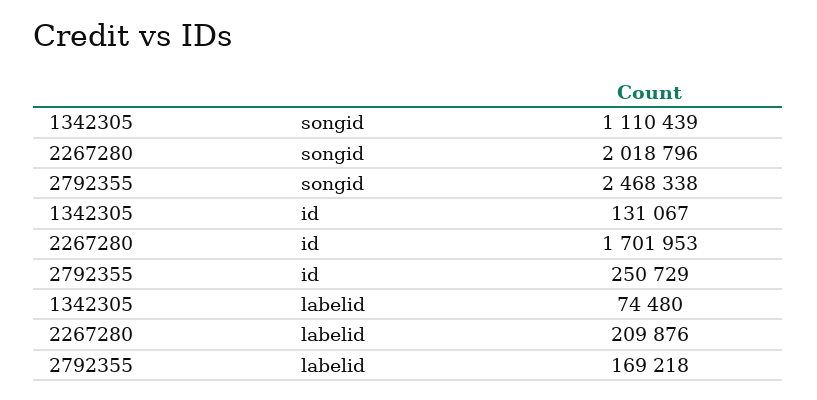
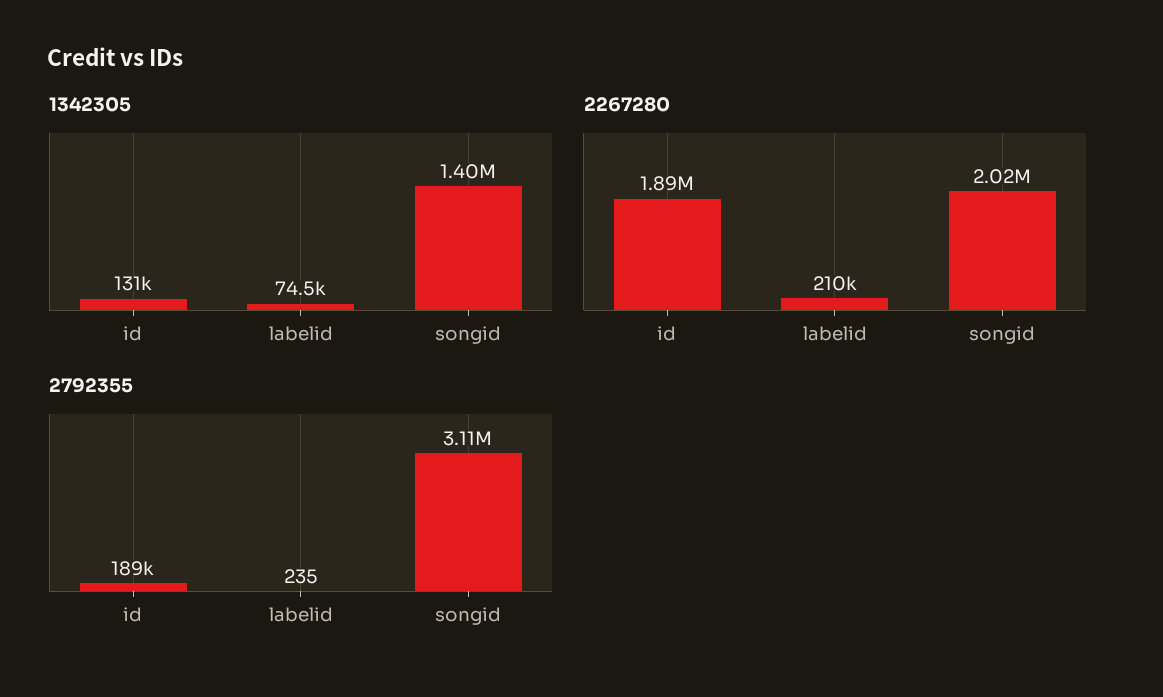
1342305, songid: 1110439 -> 1400000
2792355, songid: 2468338 -> 3110000
2267280, id: 1701953 -> 1890000
2792355, id: 250729 -> 189000
2792355, labelid: 169218 -> 235

